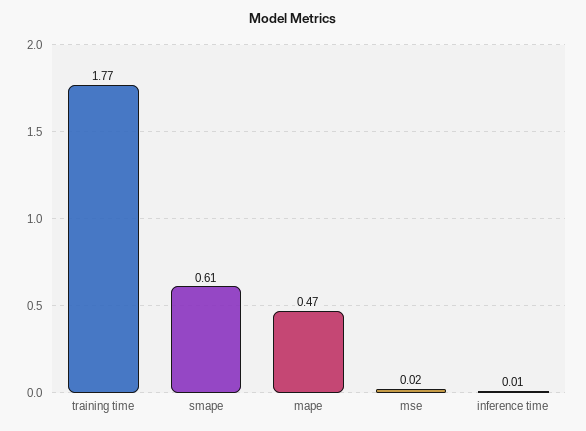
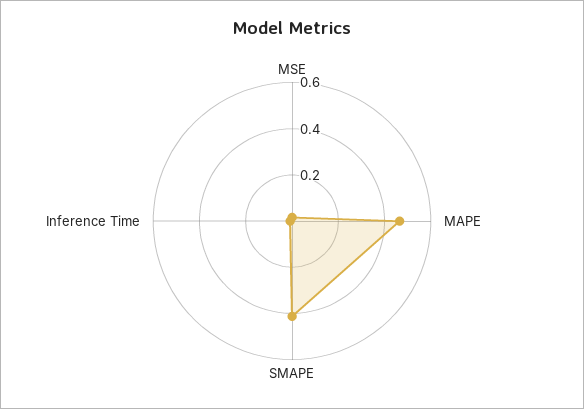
training time: 1.77 -> none
smape: 0.61 -> 0.4

